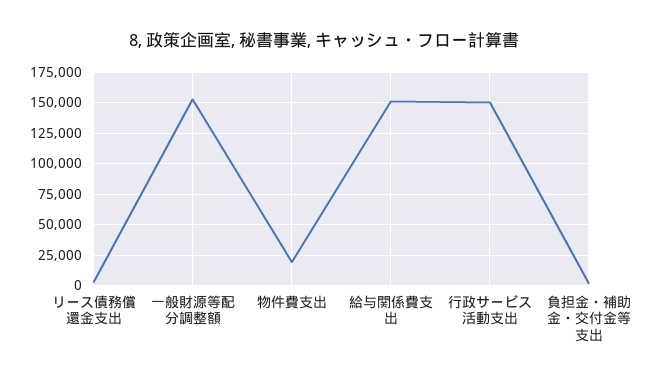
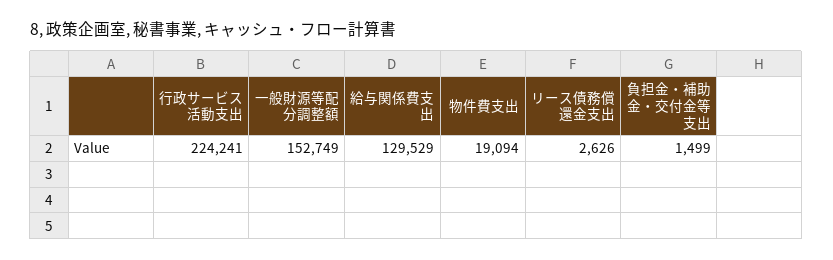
給与関係費支出: 150000 -> 129529
行政サービス活動支出: 150000 -> 224241

